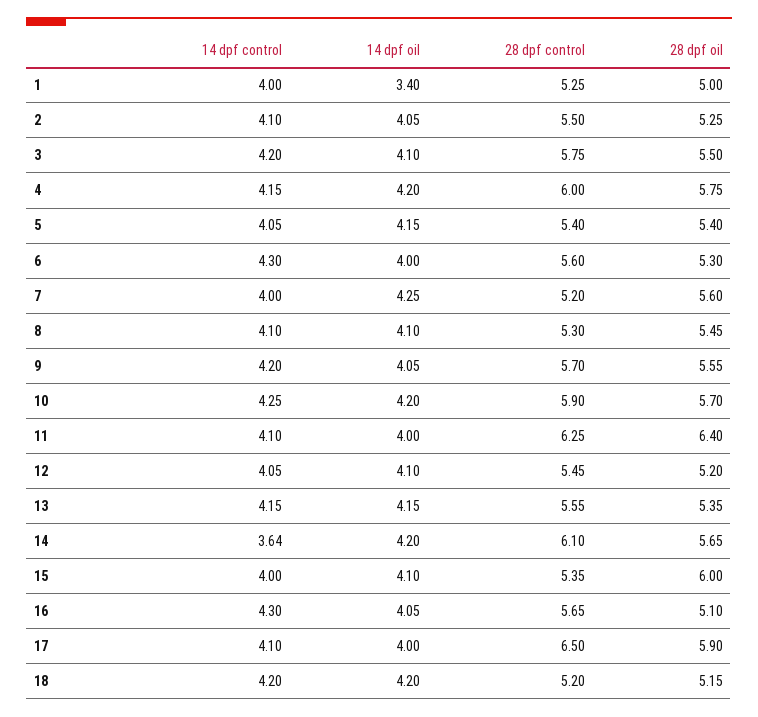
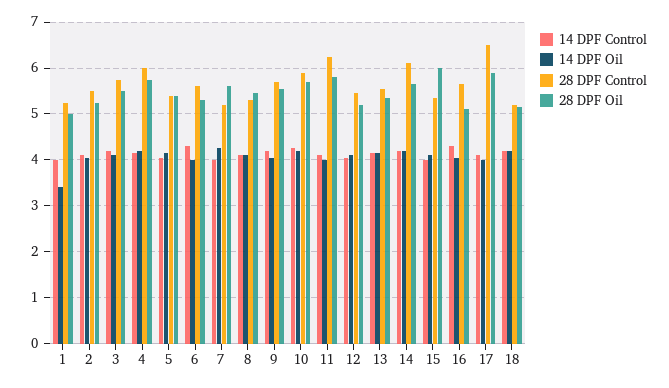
28 dpf oil, 11: 6.4 -> 5.8
14 dpf control, 14: 3.64 -> 4.2

